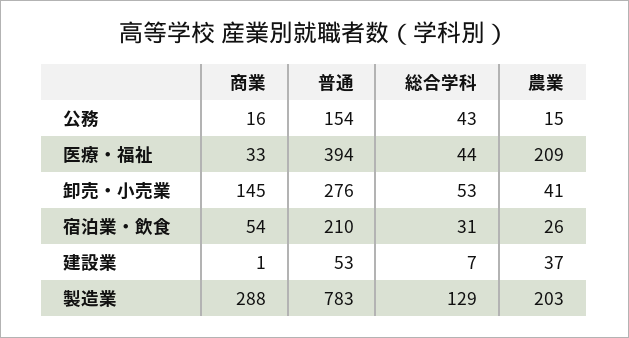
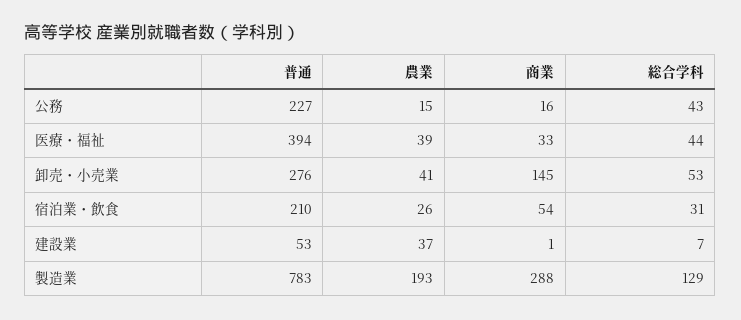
普通, 公務: 154 -> 227
農業, 医療・福祉: 209 -> 39
農業, 製造業: 203 -> 193

